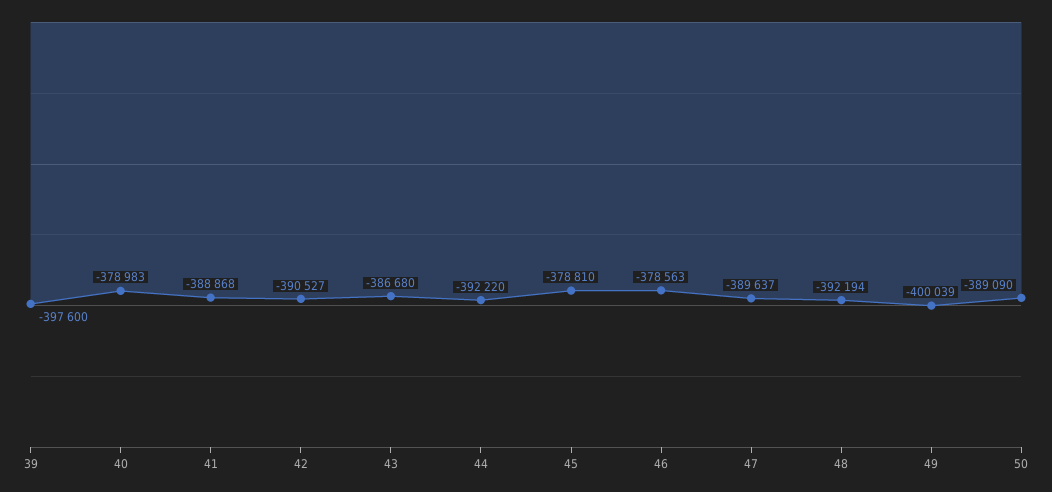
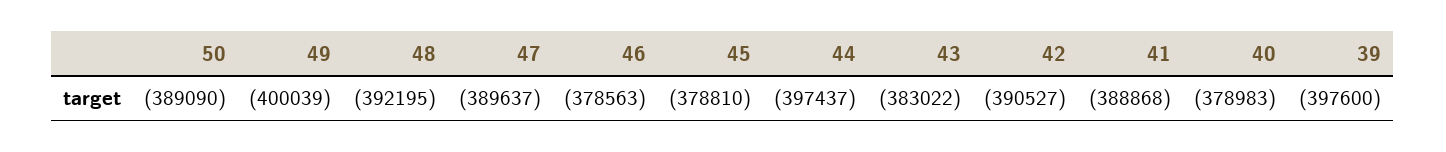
43: -386680 -> -383022
44: -392220 -> -397437
48: -392194 -> -392195

